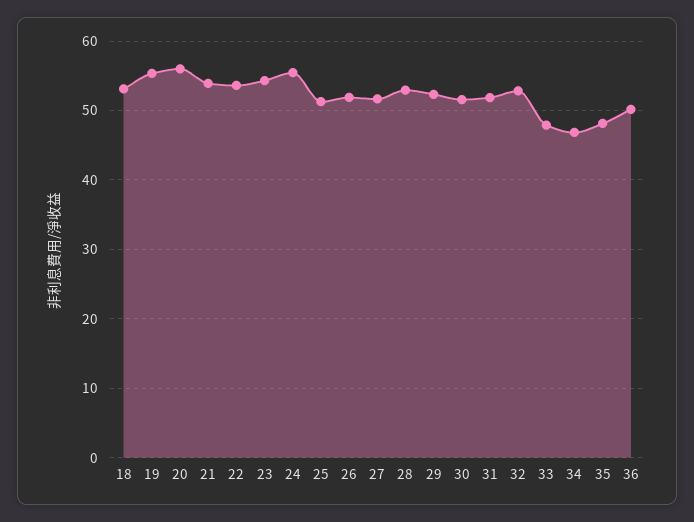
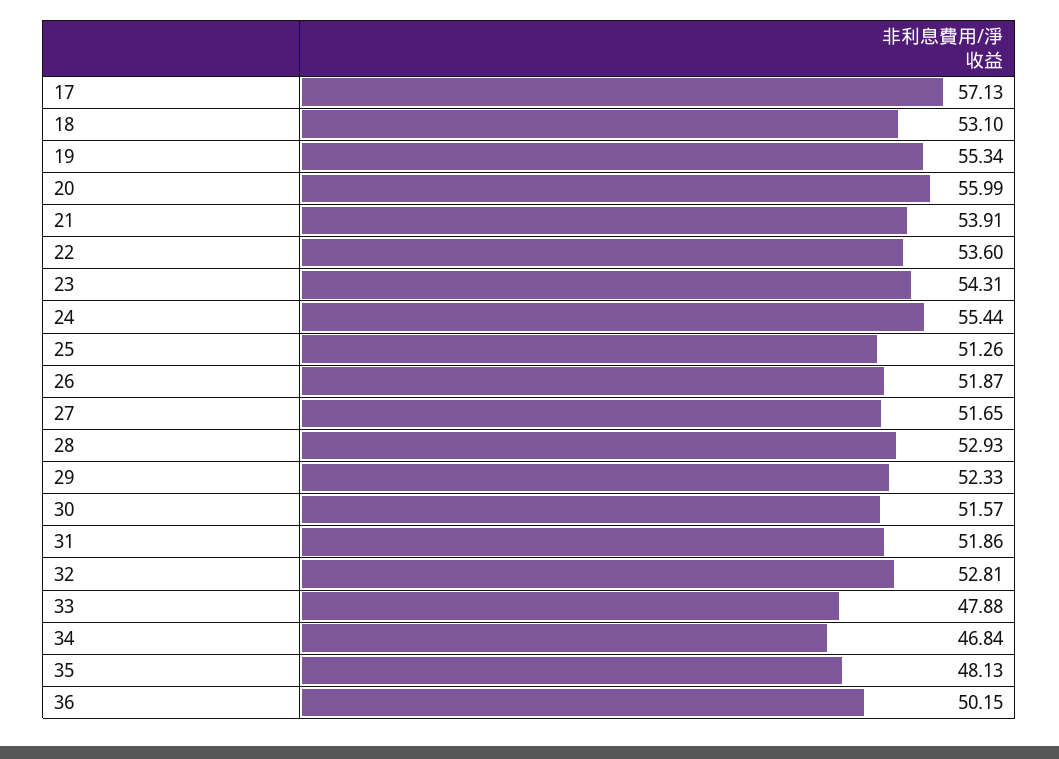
17: none -> 57.13

